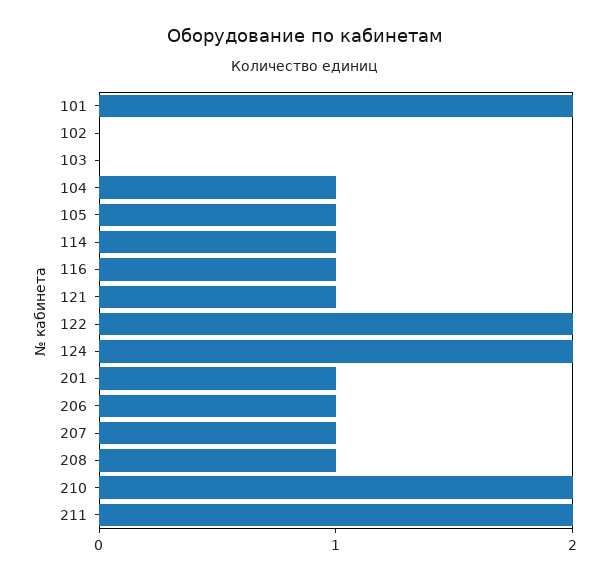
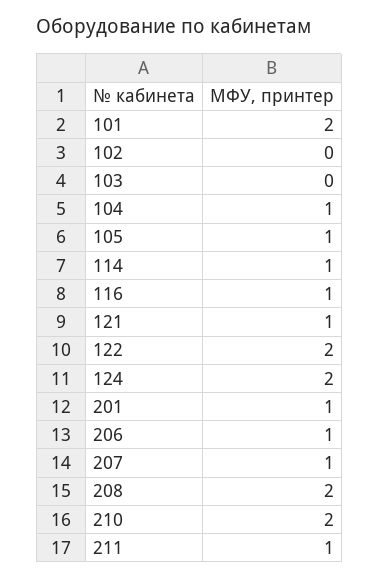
208: 1 -> 2
211: 2 -> 1

